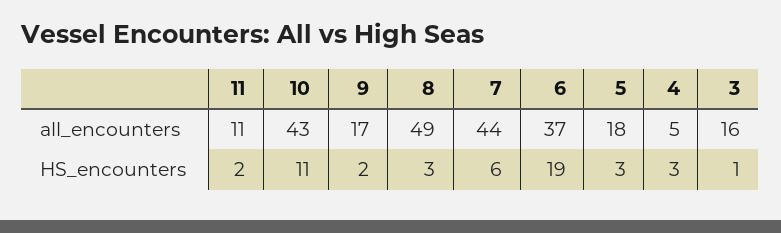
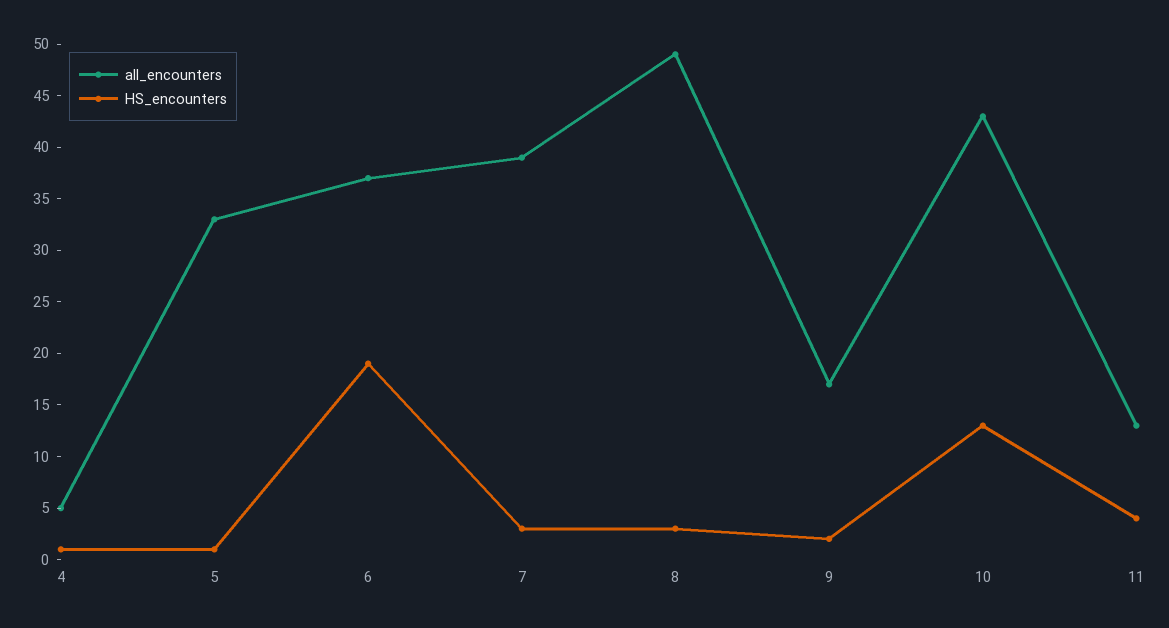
all_encounters, 11: 11 -> 13
all_encounters, 7: 44 -> 39
all_encounters, 5: 18 -> 33
all_encounters, 3: 16 -> none
HS_encounters, 11: 2 -> 4
HS_encounters, 10: 11 -> 13
HS_encounters, 7: 6 -> 3
HS_encounters, 5: 3 -> 1
HS_encounters, 4: 3 -> 1
HS_encounters, 3: 1 -> none

